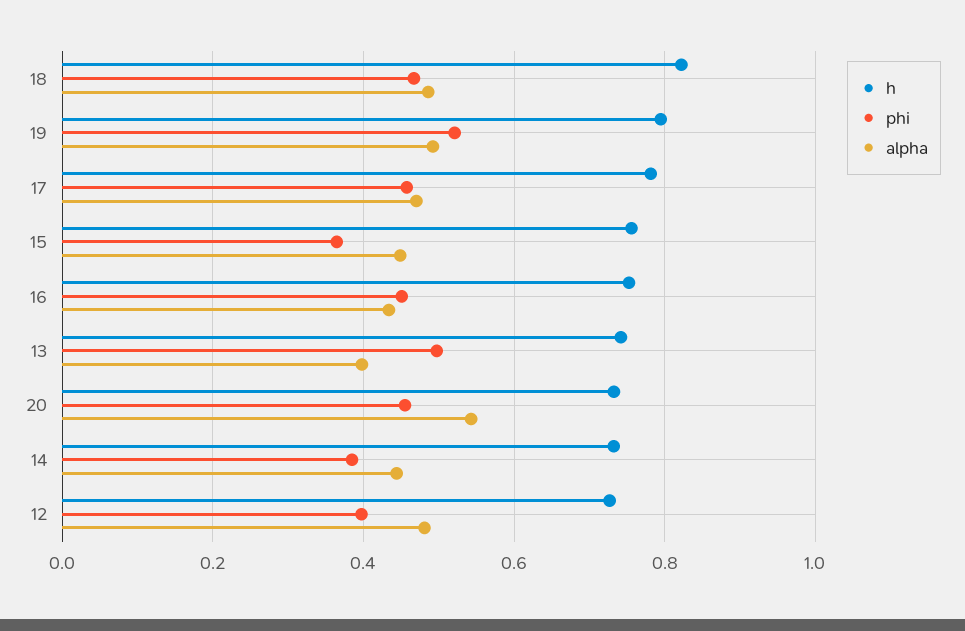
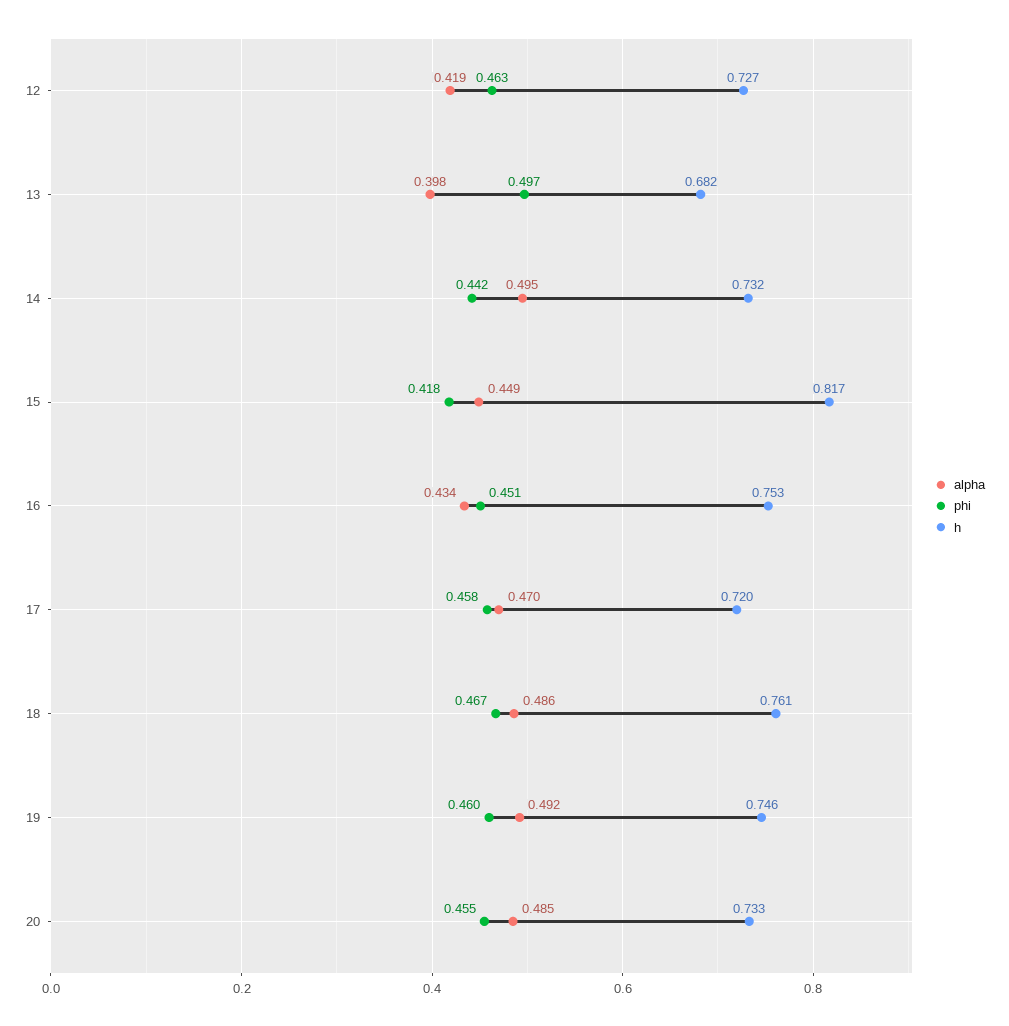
h, 18: 0.82 -> 0.761
h, 19: 0.8 -> 0.746
phi, 19: 0.52 -> 0.46
h, 17: 0.78 -> 0.72
h, 15: 0.76 -> 0.817
phi, 15: 0.36 -> 0.418
h, 13: 0.74 -> 0.682
alpha, 20: 0.54 -> 0.485
phi, 14: 0.38 -> 0.442
alpha, 14: 0.44 -> 0.495
phi, 12: 0.4 -> 0.463
alpha, 12: 0.48 -> 0.419

